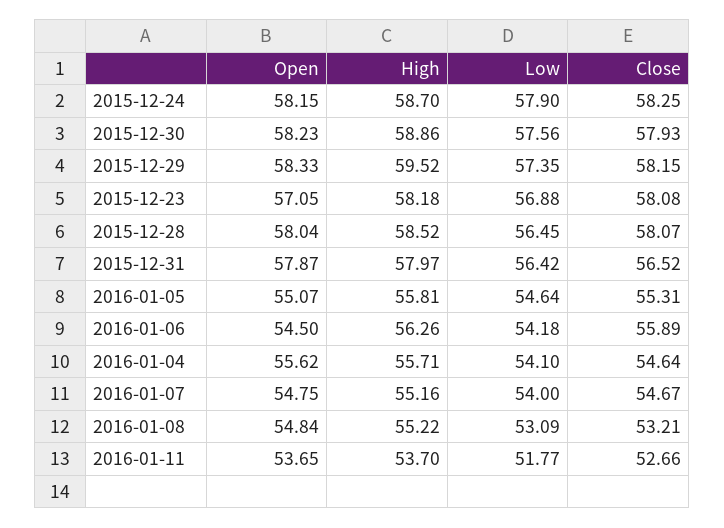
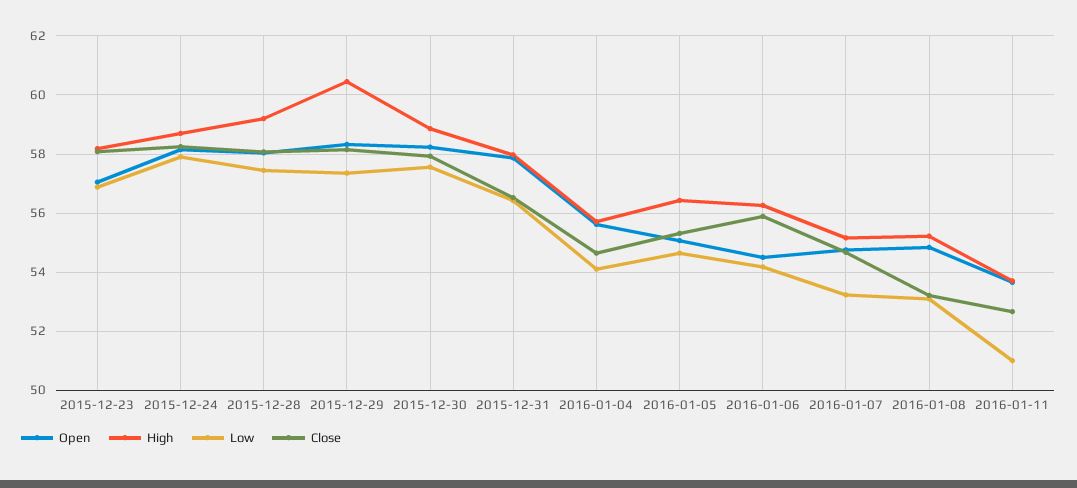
High, 2015-12-29: 59.52 -> 60.5
High, 2015-12-28: 58.52 -> 59.25
Low, 2015-12-28: 56.45 -> 57.5
High, 2016-01-05: 55.81 -> 56.5
Low, 2016-01-07: 54 -> 53.25
Low, 2016-01-11: 51.77 -> 51

